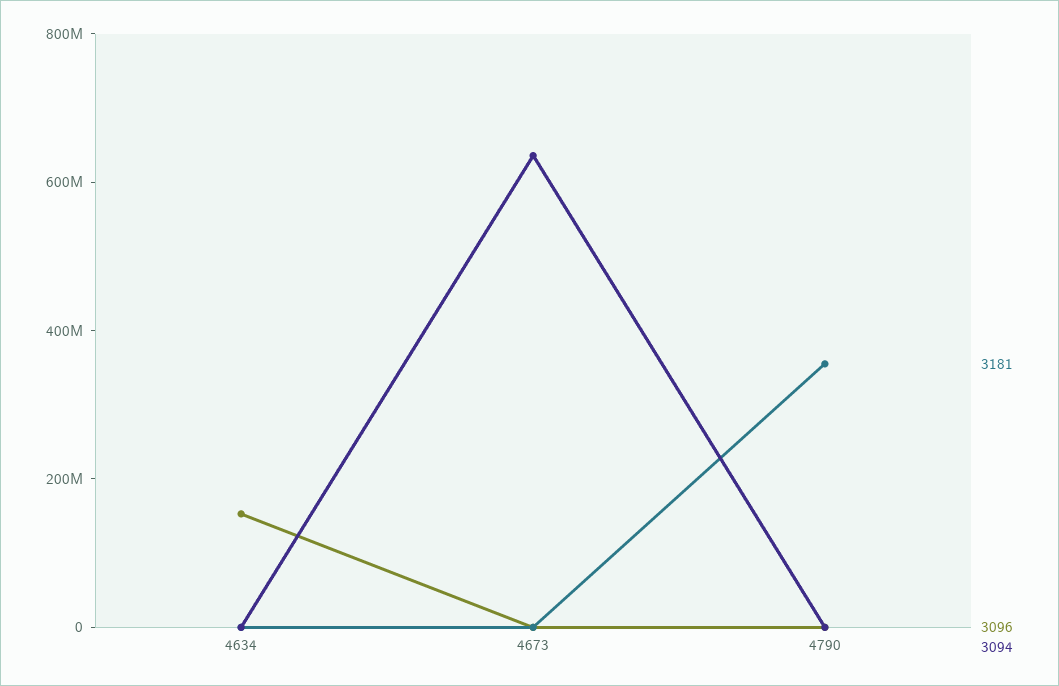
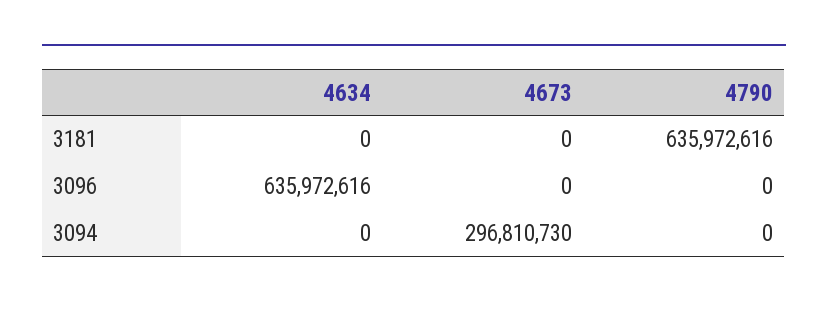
3096, 4634: 150000000 -> 635972616
3094, 4673: 650000000 -> 296810730
3181, 4790: 350000000 -> 635972616

